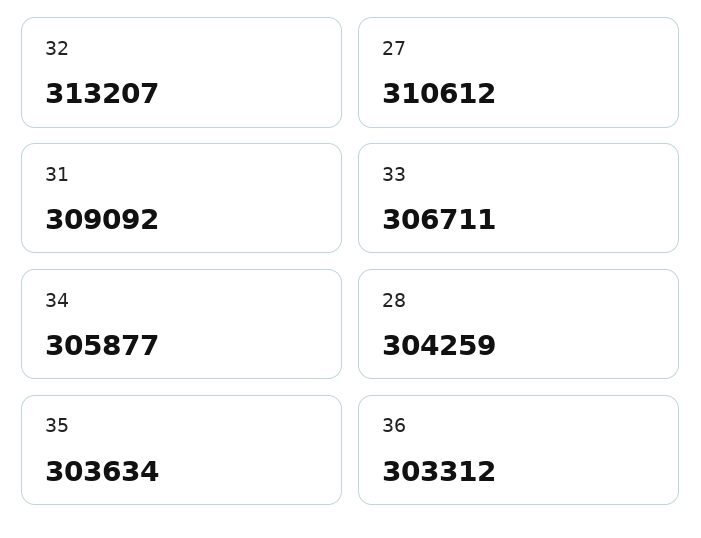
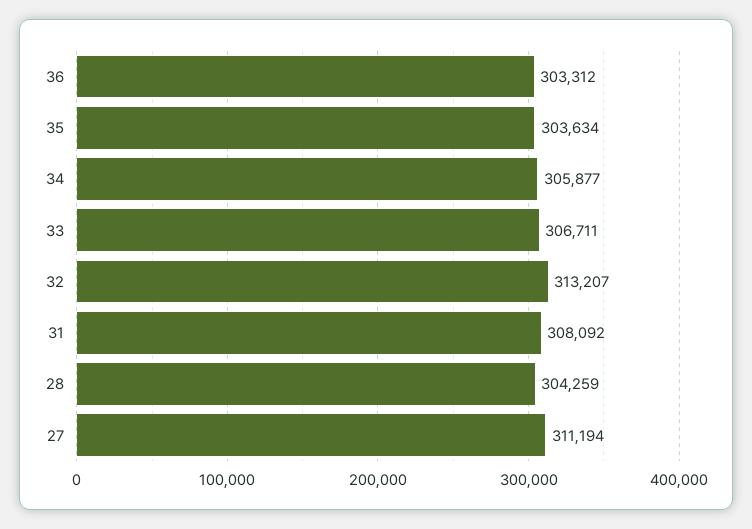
27: 310612 -> 311194
31: 309092 -> 308092

